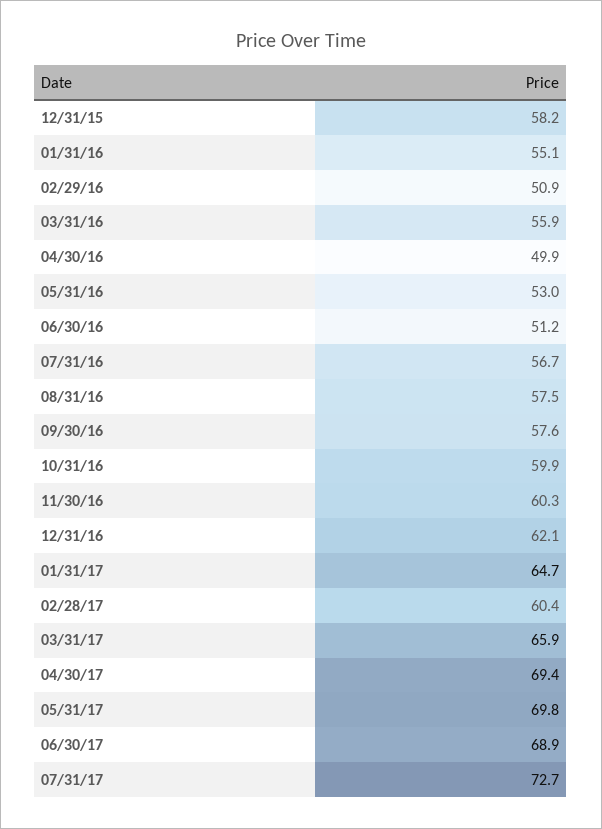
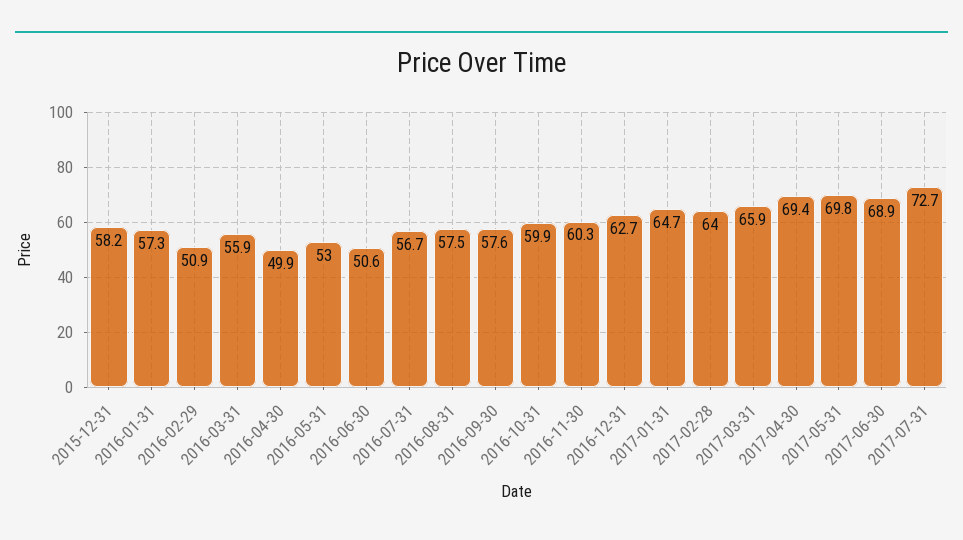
01/31/16: 55.1 -> 57.3
06/30/16: 51.2 -> 50.6
12/31/16: 62.1 -> 62.7
02/28/17: 60.4 -> 64

